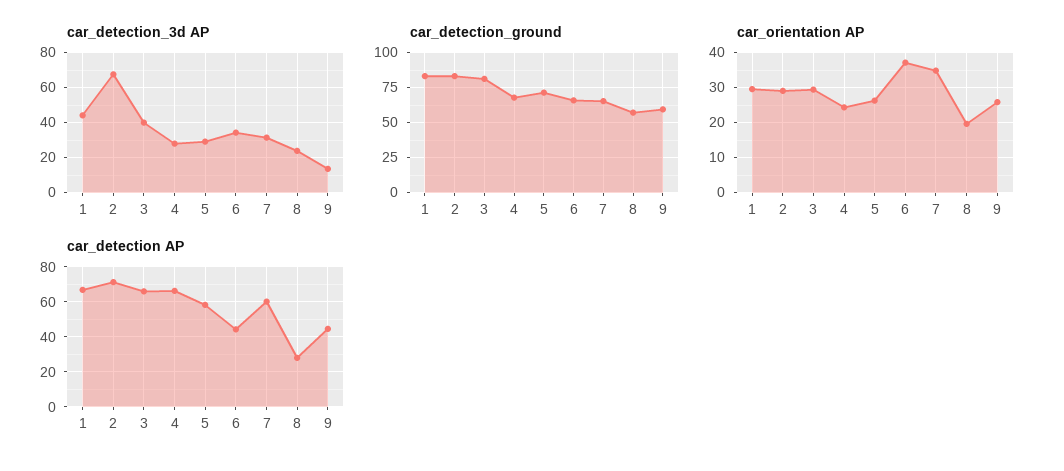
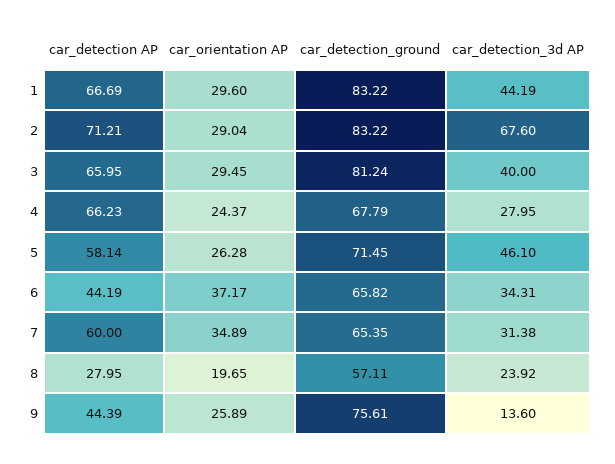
car_detection_3d AP, 5: 30 -> 46.1
car_detection_ground, 9: 60 -> 75.61

